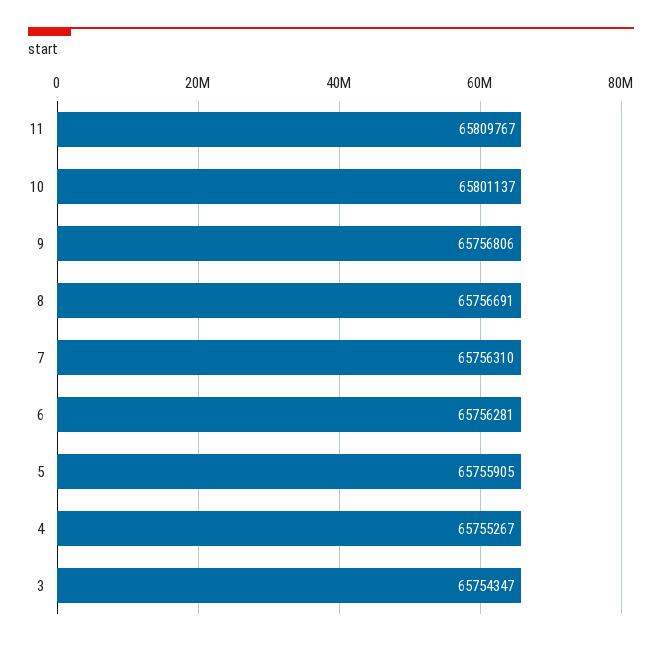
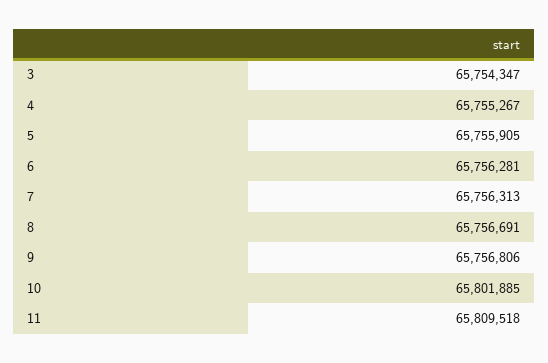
11: 65809767 -> 65809518
10: 65801137 -> 65801885
7: 65756310 -> 65756313

